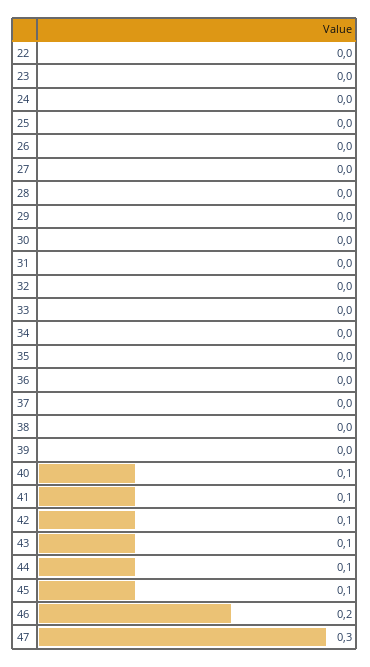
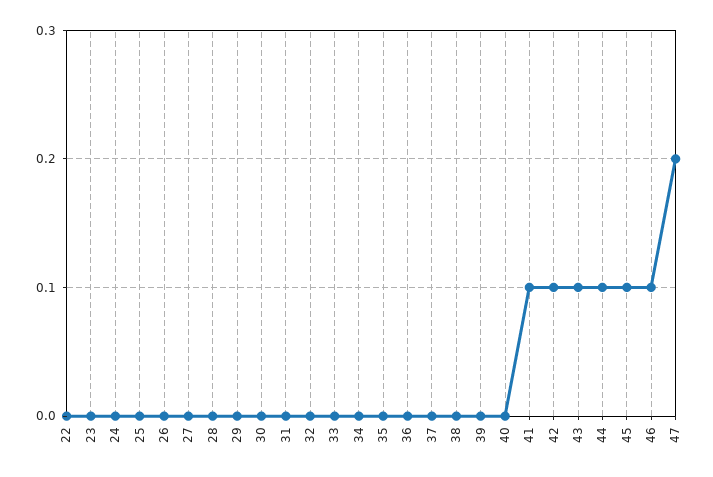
40: 0.1 -> 0
46: 0.2 -> 0.1
47: 0.3 -> 0.2

